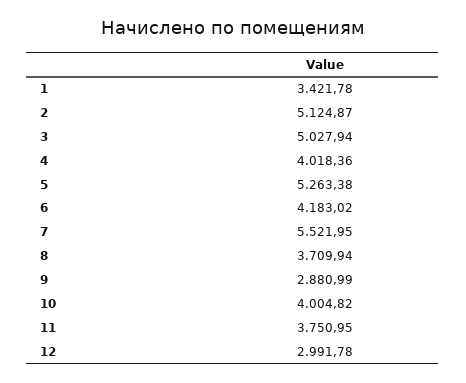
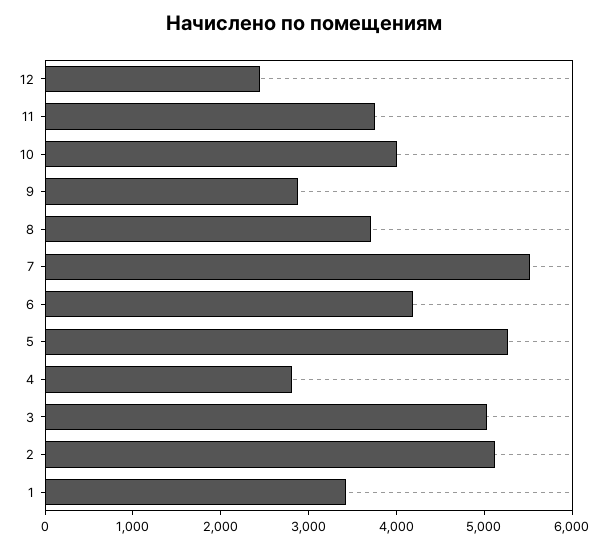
4: 4018.36 -> 2800
12: 2991.78 -> 2400

